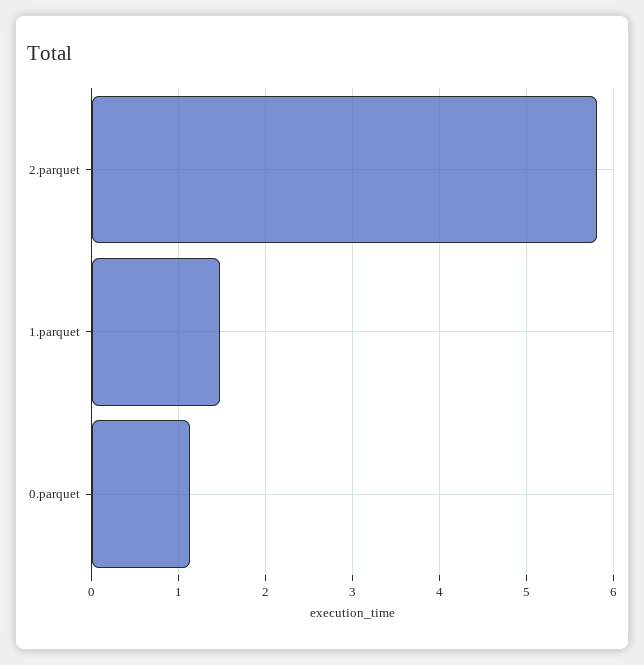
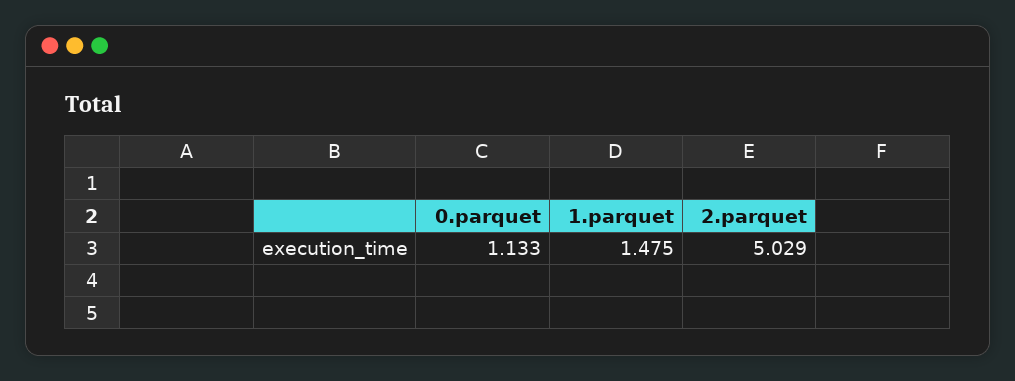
2.parquet: 5.8 -> 5.029

